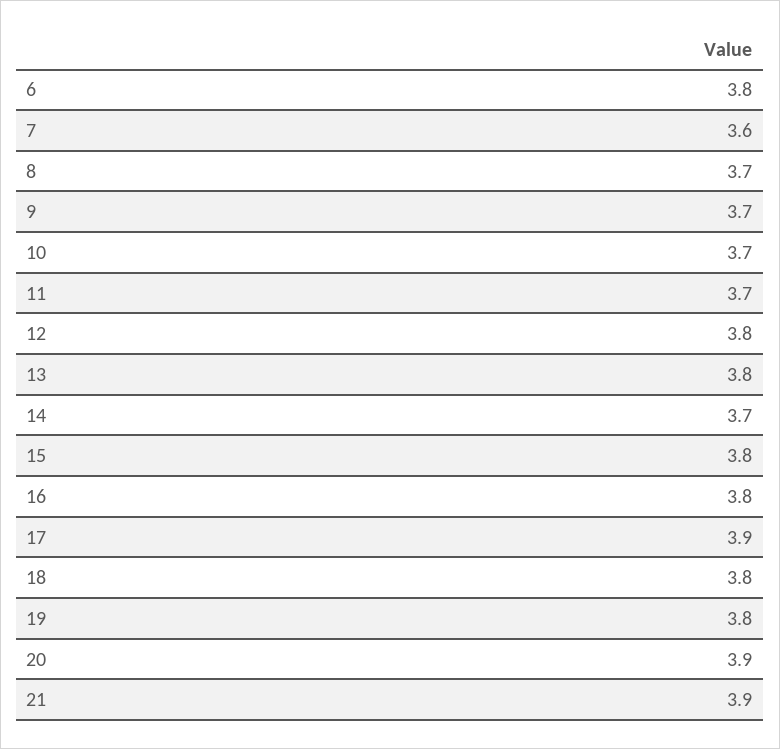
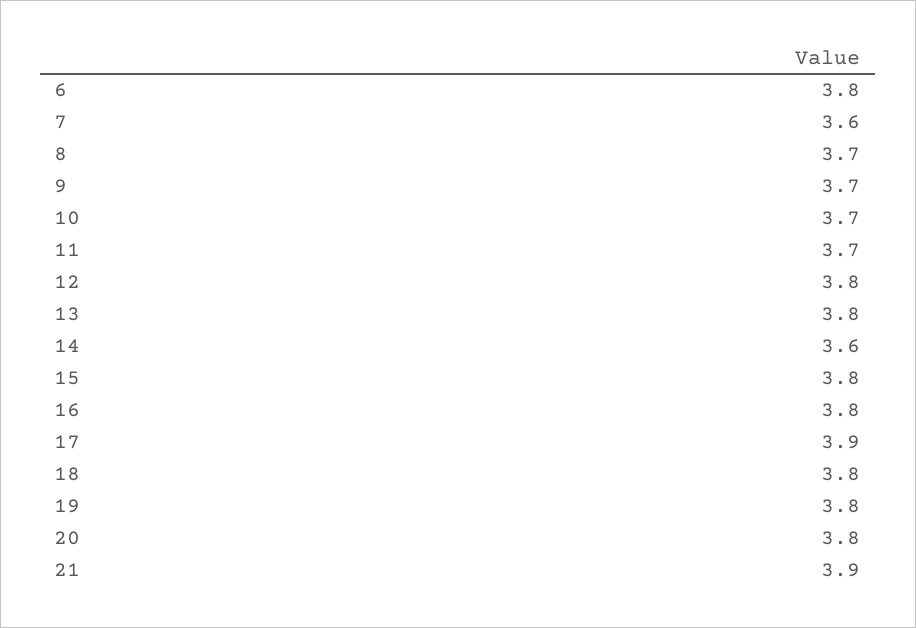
14: 3.7 -> 3.6
20: 3.9 -> 3.8

